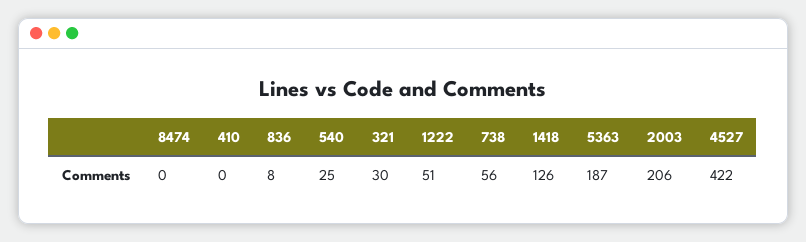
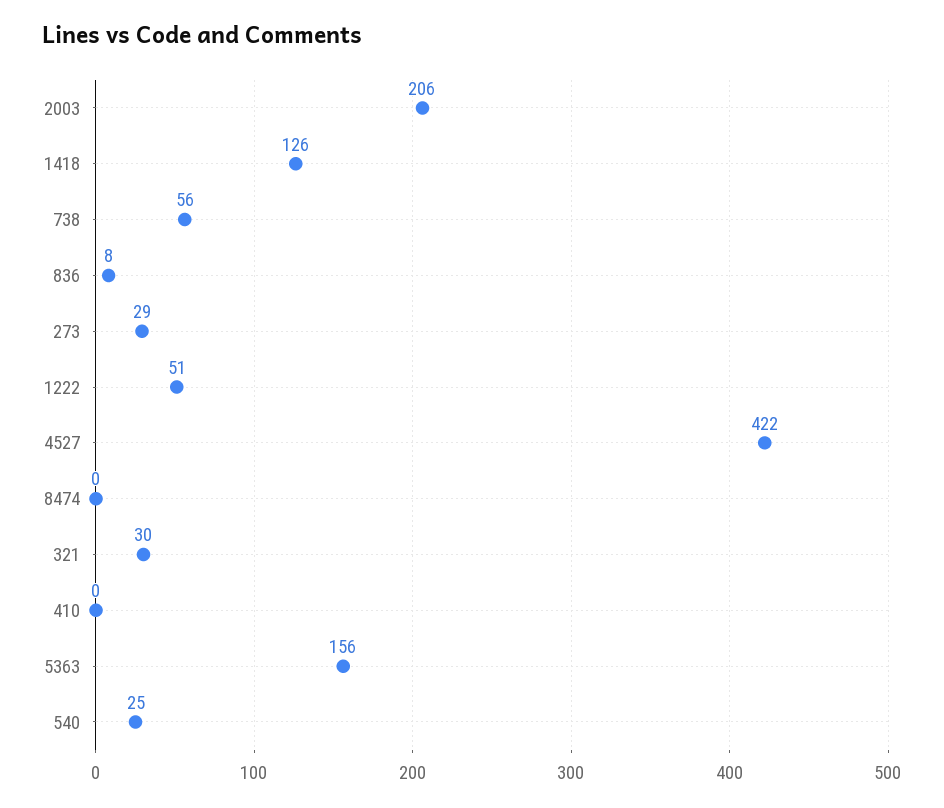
5363: 187 -> 156
273: none -> 29

